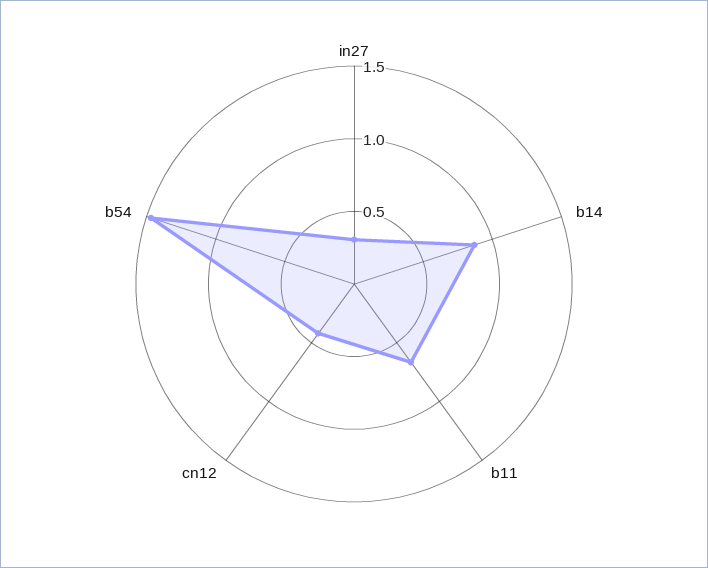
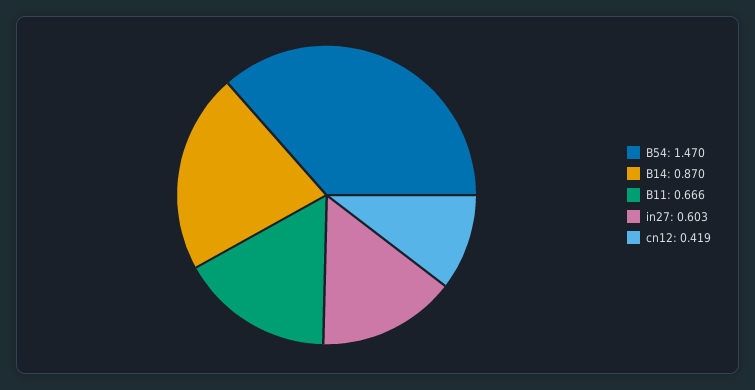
in27: 0.3 -> 0.603

